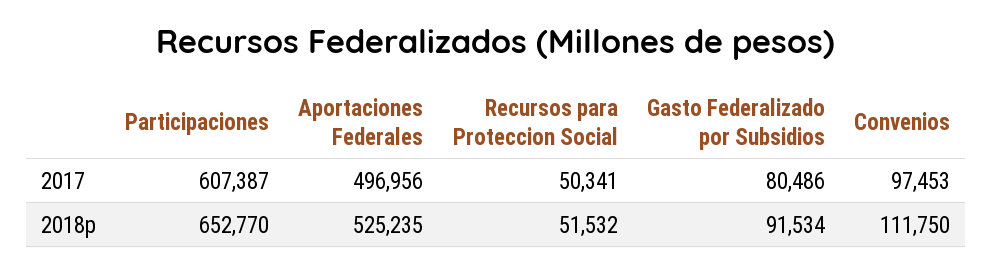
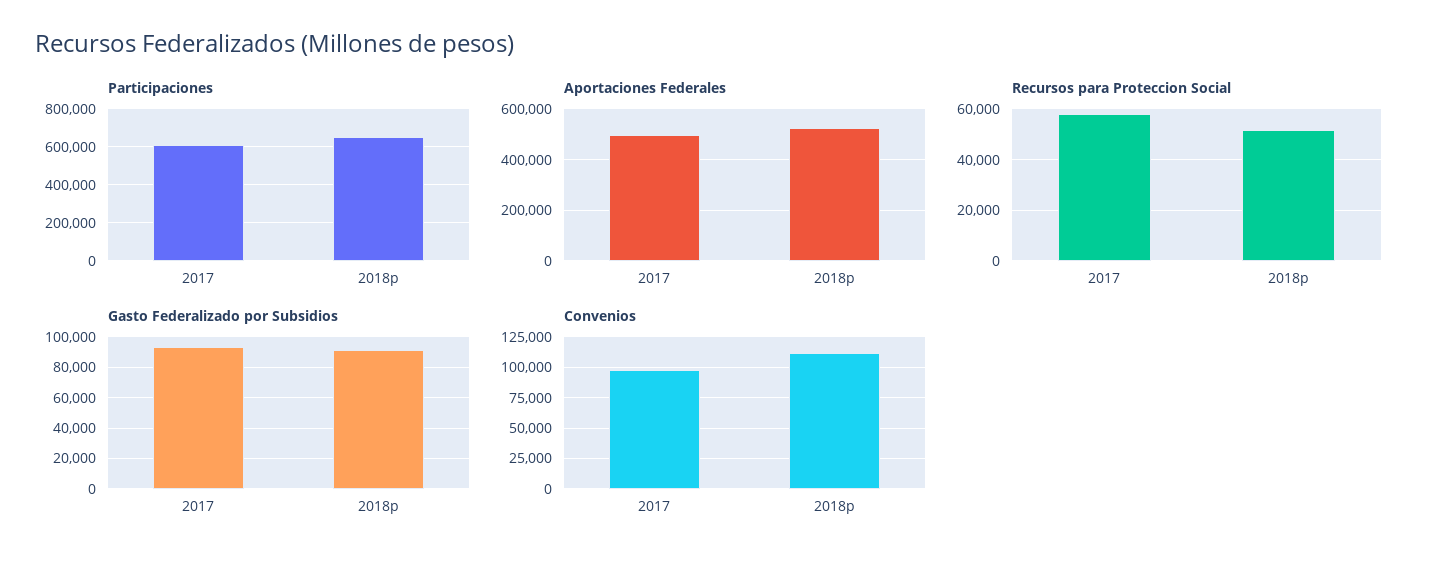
Recursos para Proteccion Social, 2017: 50341 -> 57500
Gasto Federalizado por Subsidios, 2017: 80486 -> 95000

